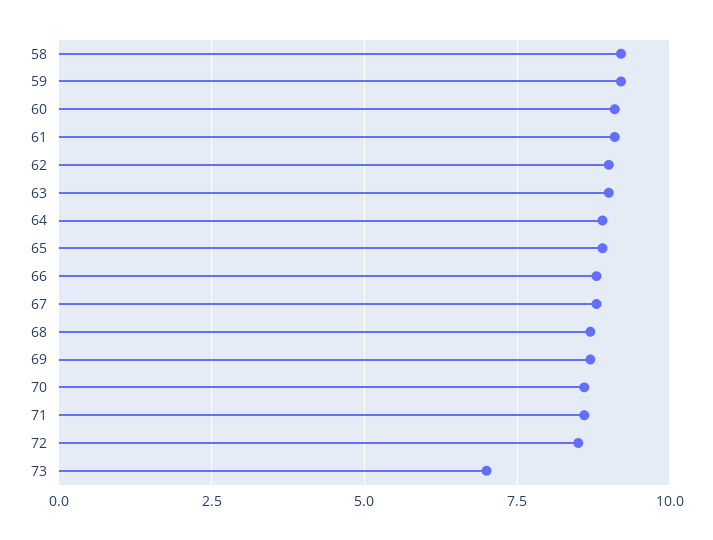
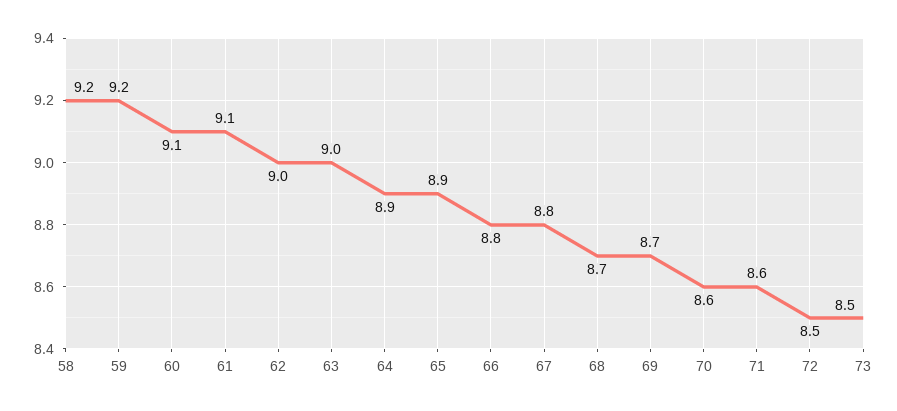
73: 7 -> 8.5

